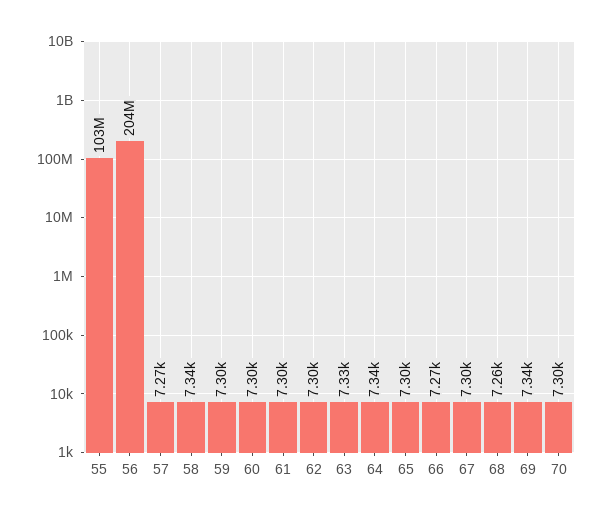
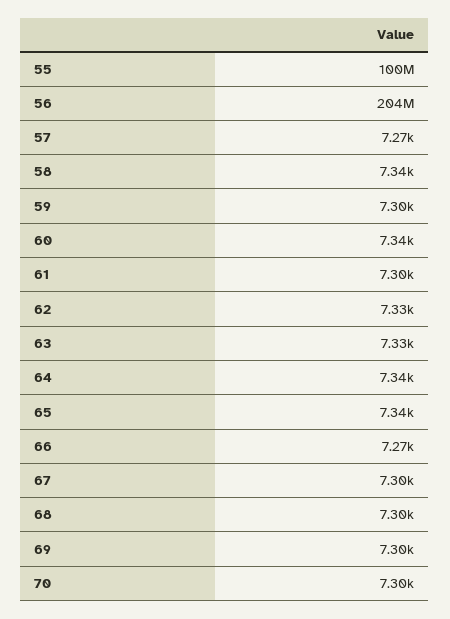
55: 103000000 -> 100000000
60: 7300 -> 7340
62: 7300 -> 7330
65: 7300 -> 7340
68: 7260 -> 7300
69: 7340 -> 7300

